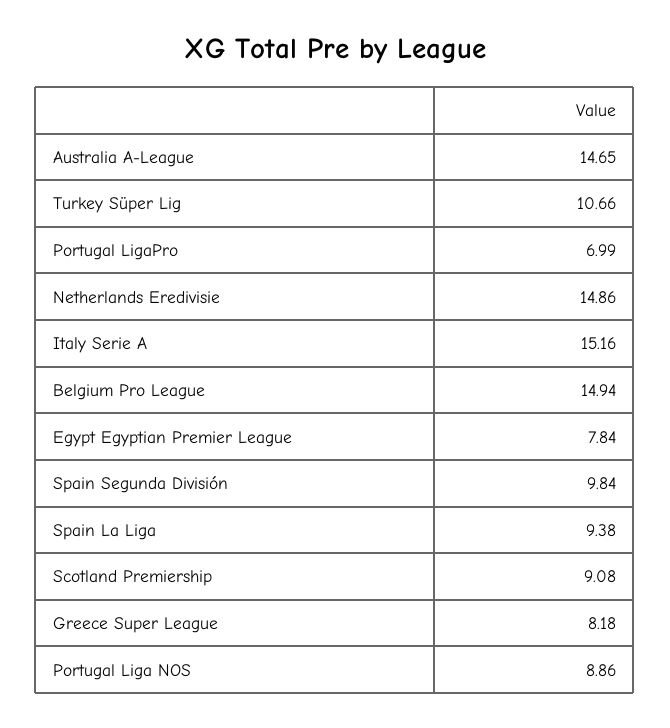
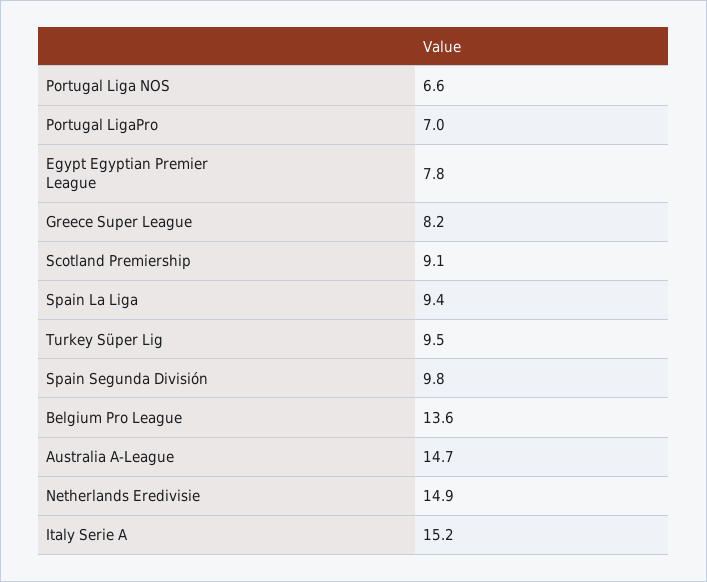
Turkey Süper Lig: 10.66 -> 9.5
Belgium Pro League: 14.94 -> 13.6
Portugal Liga NOS: 8.86 -> 6.6

